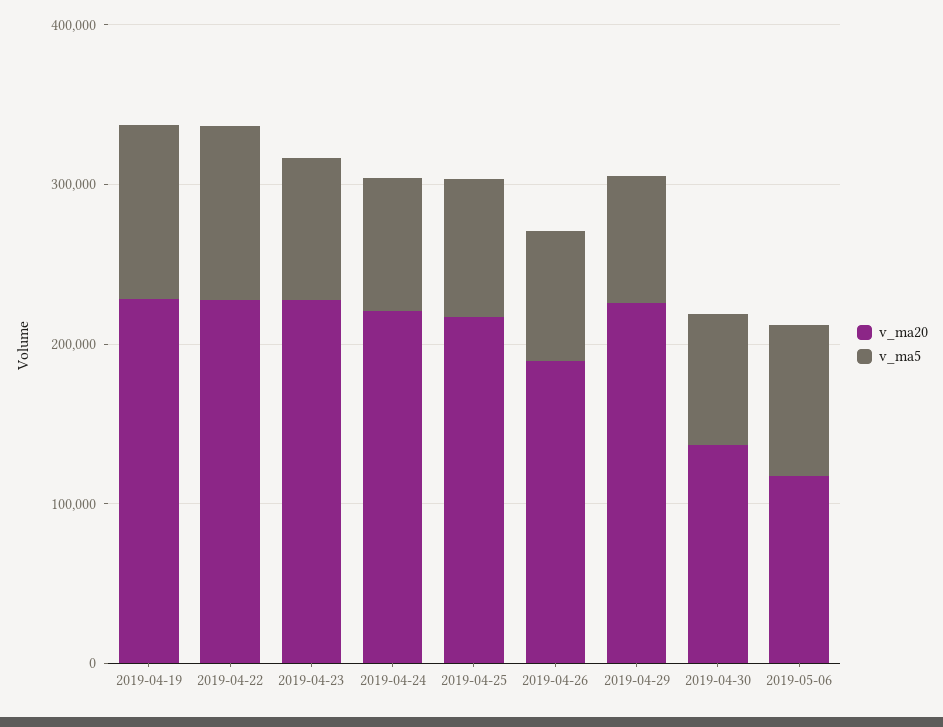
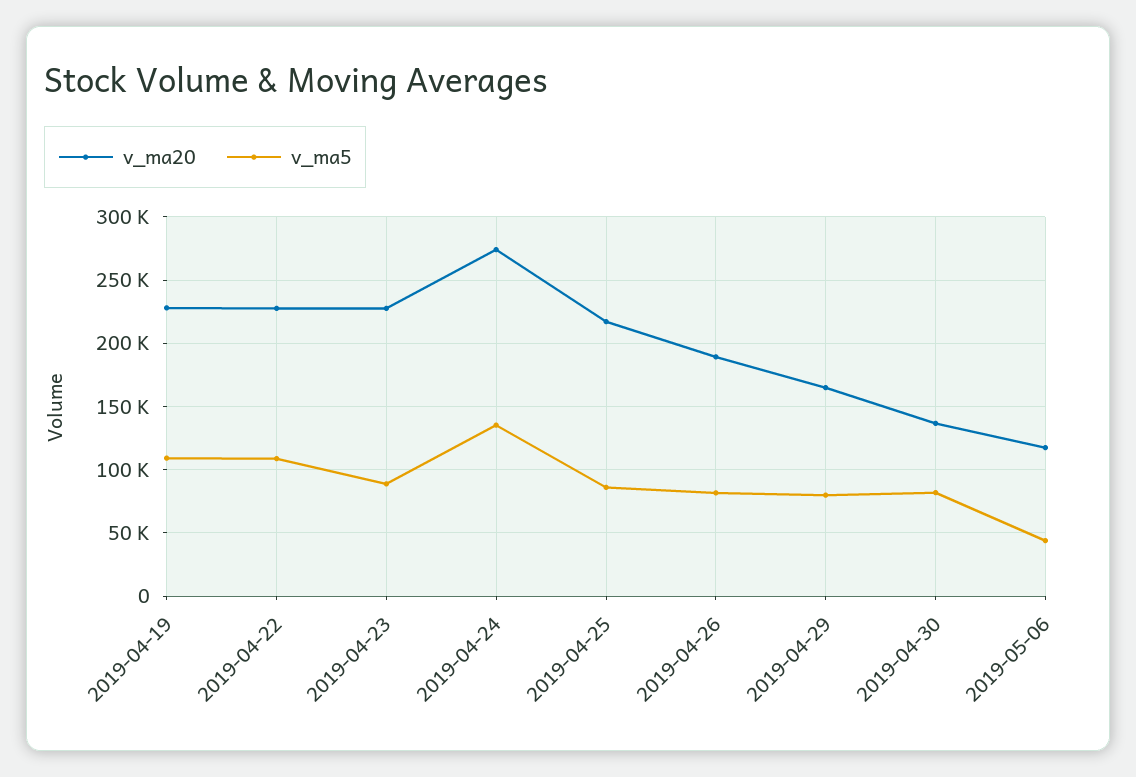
v_ma20, 2019-04-24: 220000 -> 275000
v_ma5, 2019-04-24: 80000 -> 135000
v_ma20, 2019-04-29: 220000 -> 165000
v_ma5, 2019-05-06: 100000 -> 45000

